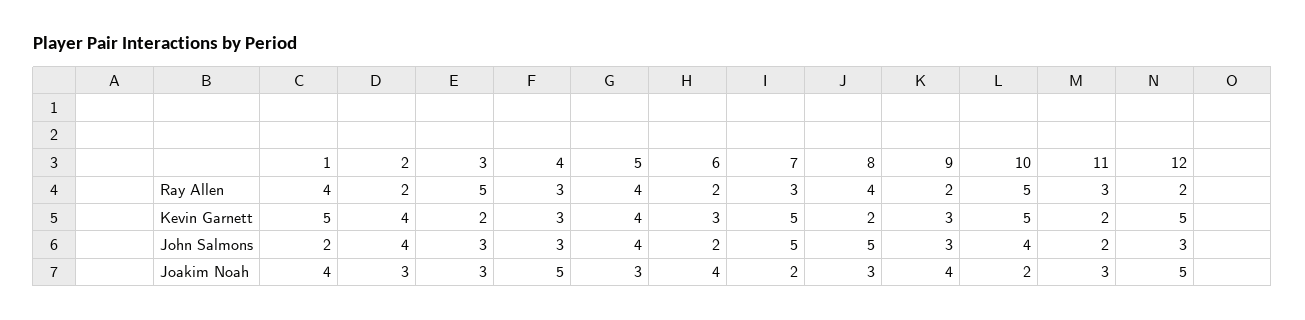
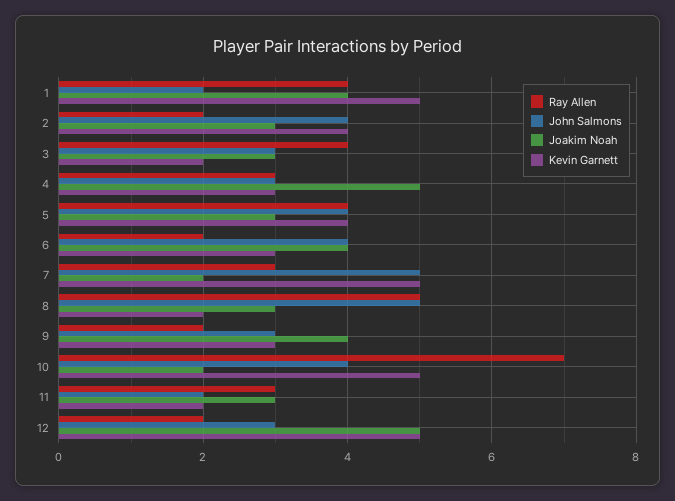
Ray Allen, 3: 5 -> 4
Ray Allen, 8: 4 -> 5
Ray Allen, 10: 5 -> 7
John Salmons, 6: 2 -> 4

